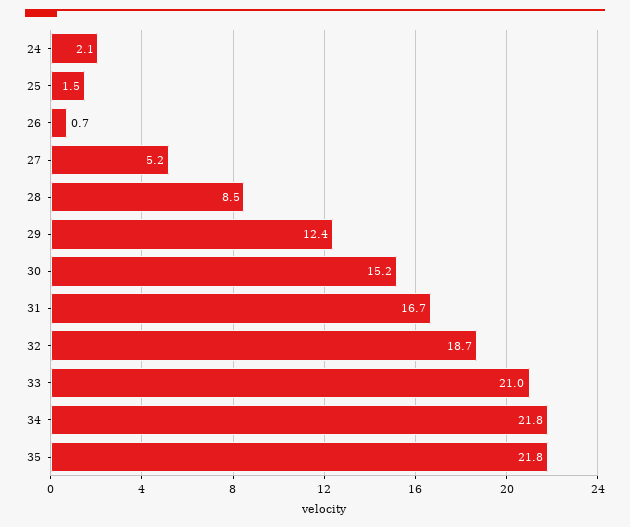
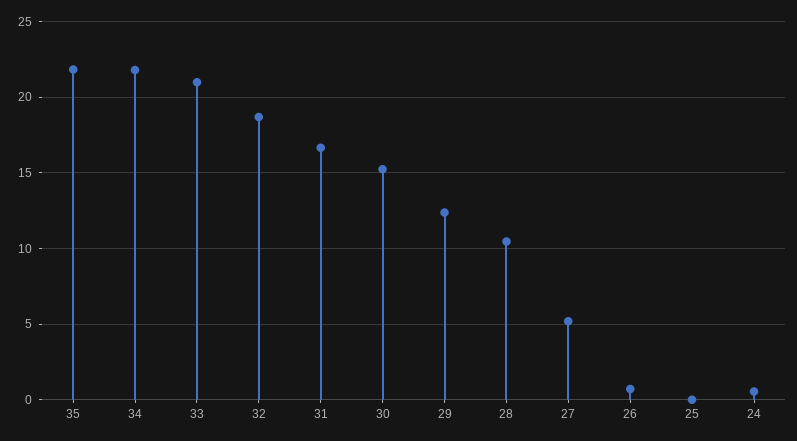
24: 2.1 -> 0.5
25: 1.5 -> 0
28: 8.5 -> 10.5

